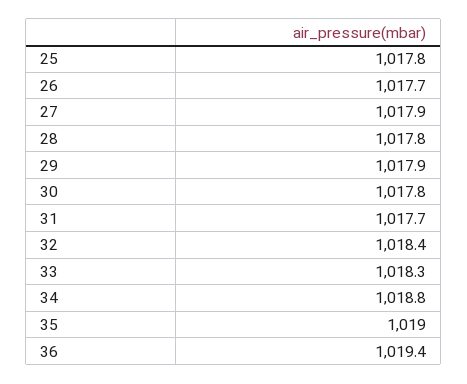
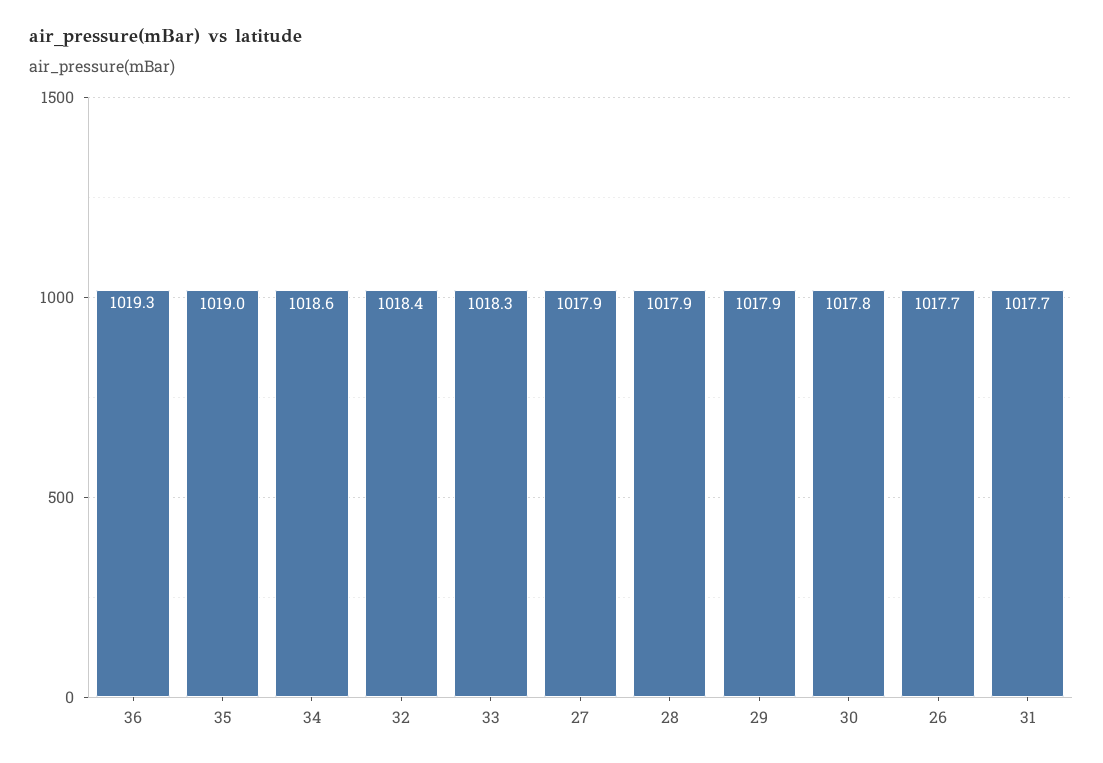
25: 1017.8 -> none
28: 1017.8 -> 1017.9
34: 1018.8 -> 1018.6
36: 1019.4 -> 1019.3

